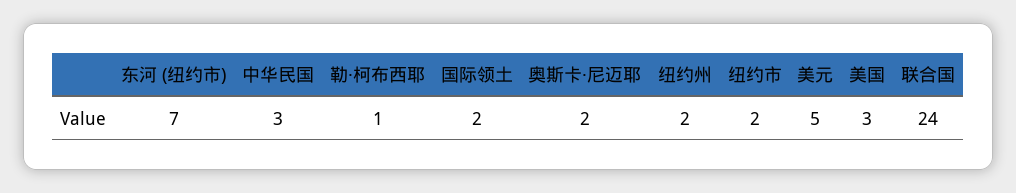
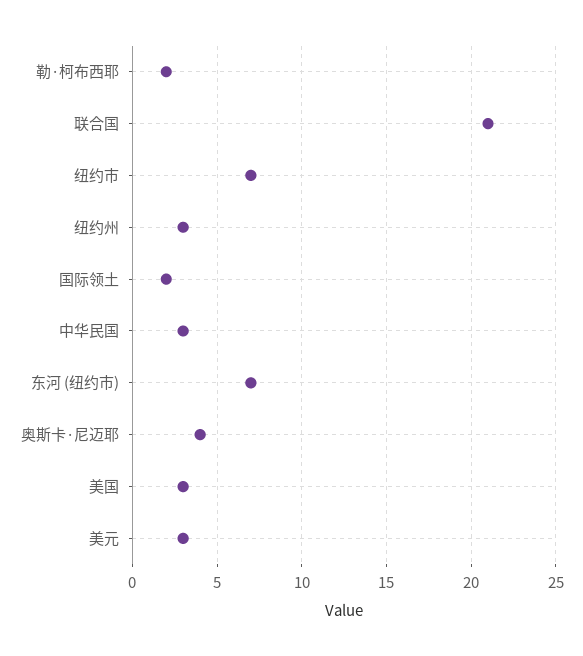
勒·柯布西耶: 1 -> 2
奥斯卡·尼迈耶: 2 -> 4
纽约州: 2 -> 3
纽约市: 2 -> 7
美元: 5 -> 3
联合国: 24 -> 21

